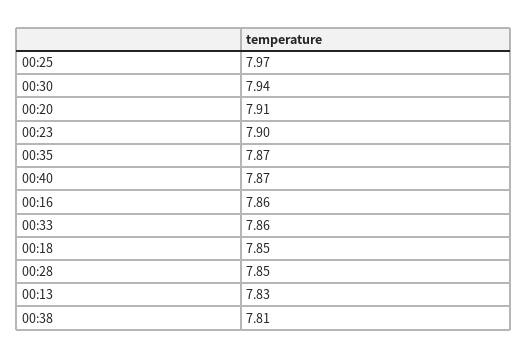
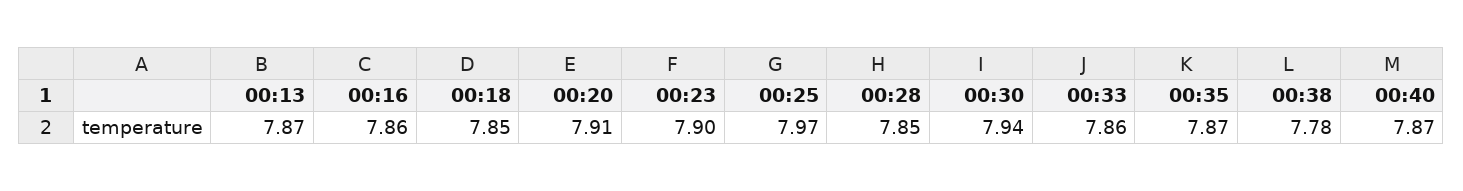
00:13: 7.83 -> 7.87
00:38: 7.81 -> 7.78

